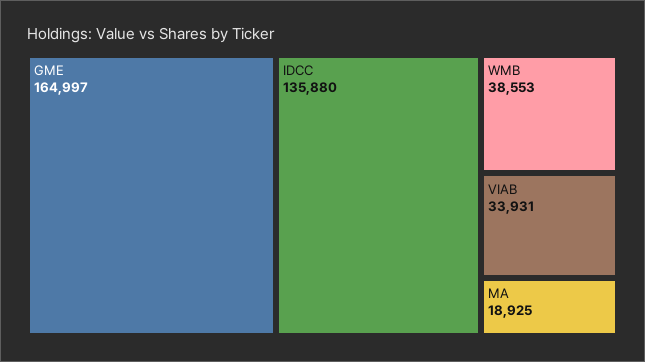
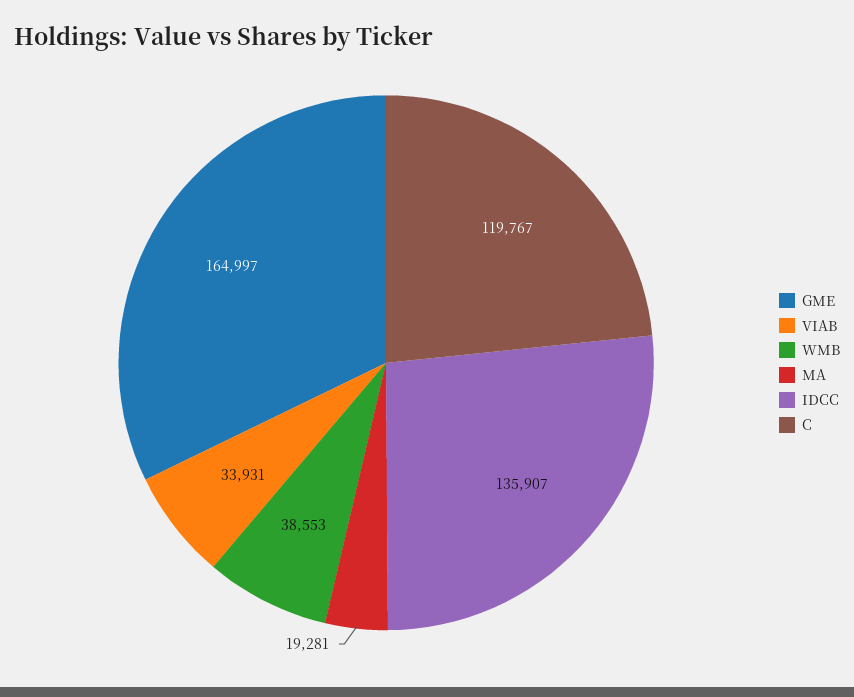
IDCC: 135880 -> 135907
MA: 18925 -> 19281
C: none -> 119767

